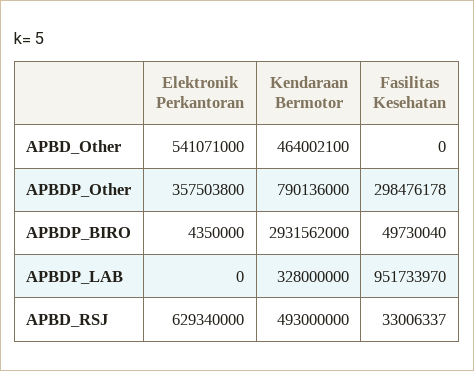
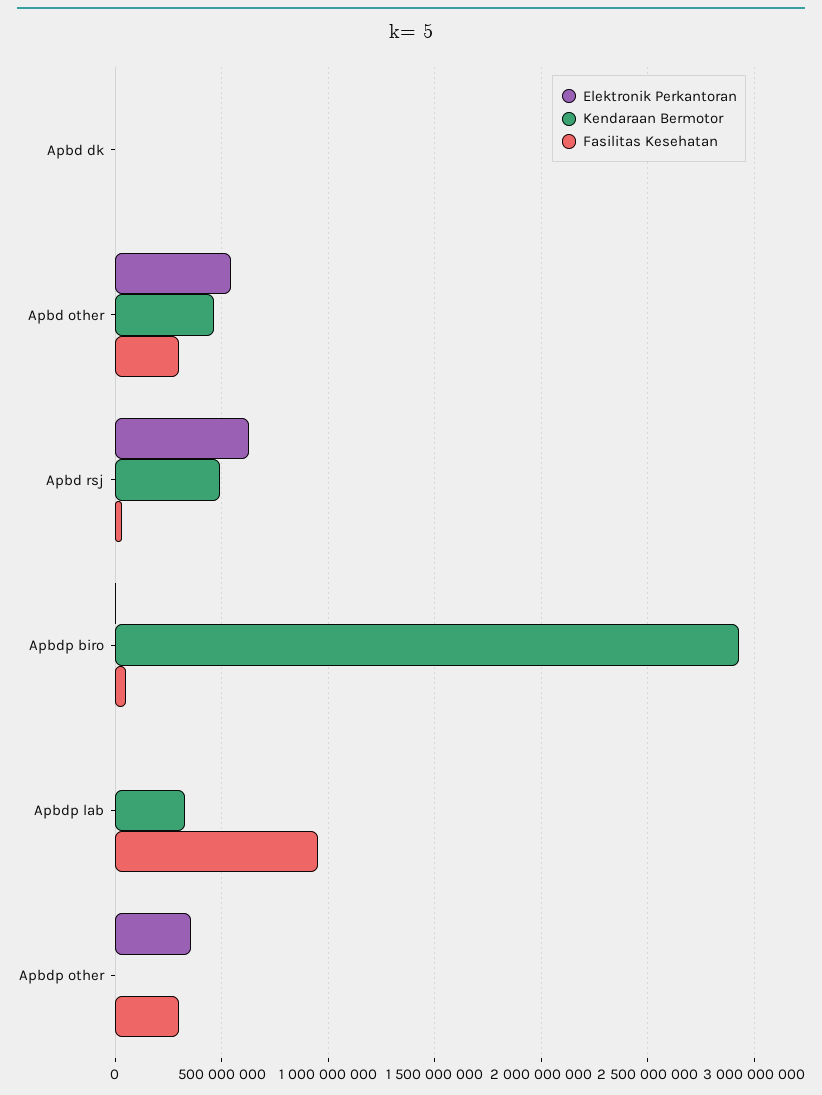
Fasilitas Kesehatan, APBD_Other: 0 -> 300000000
Kendaraan Bermotor, APBDP_Other: 790136000 -> 0
Elektronik Perkantoran, Apbd dk: none -> 0
Kendaraan Bermotor, Apbd dk: none -> 0
Fasilitas Kesehatan, Apbd dk: none -> 0

